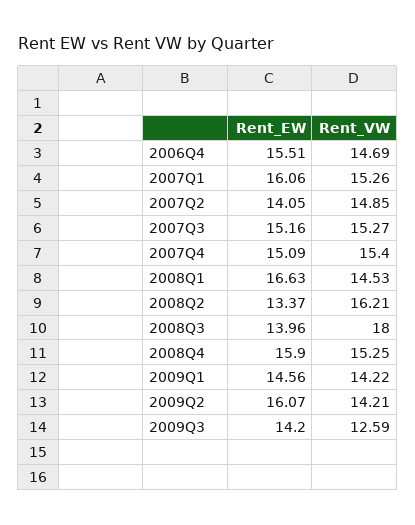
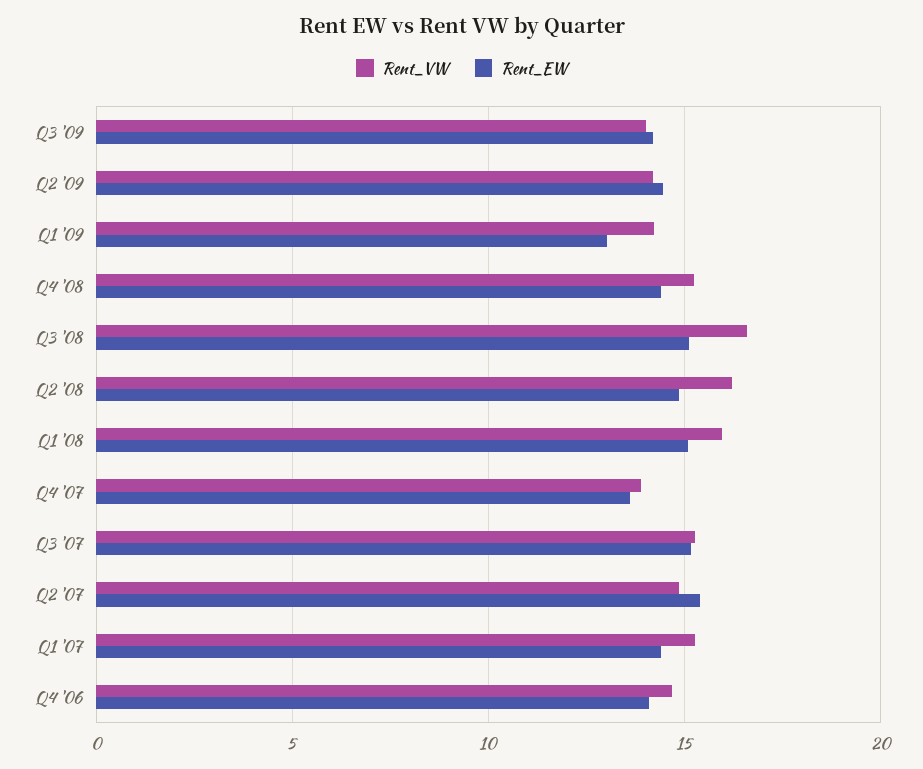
Rent_EW, 2006Q4: 15.51 -> 14
Rent_EW, 2007Q1: 16.06 -> 14.5
Rent_EW, 2007Q2: 14.05 -> 15.5
Rent_EW, 2007Q4: 15.09 -> 13.5
Rent_VW, 2007Q4: 15.4 -> 14
Rent_EW, 2008Q1: 16.63 -> 15
Rent_VW, 2008Q1: 14.53 -> 16
Rent_EW, 2008Q2: 13.37 -> 15
Rent_EW, 2008Q3: 13.96 -> 15
Rent_VW, 2008Q3: 18 -> 16.5
Rent_EW, 2008Q4: 15.9 -> 14.5
Rent_EW, 2009Q1: 14.56 -> 13
Rent_EW, 2009Q2: 16.07 -> 14.5
Rent_VW, 2009Q3: 12.59 -> 14

